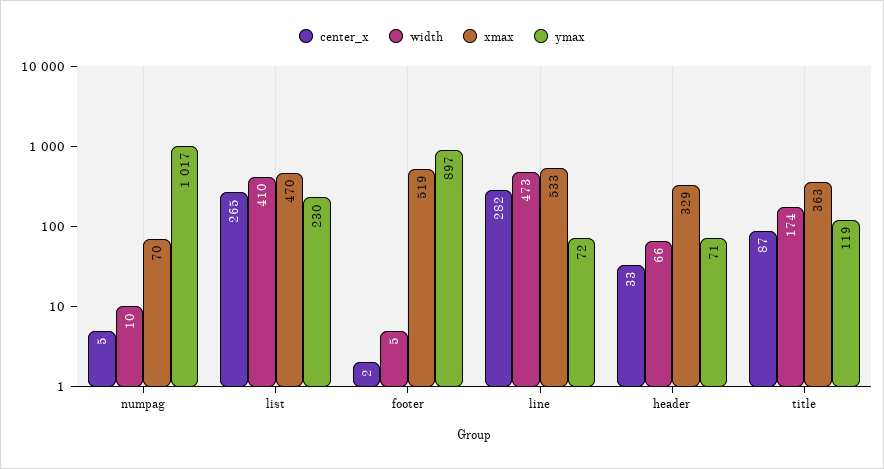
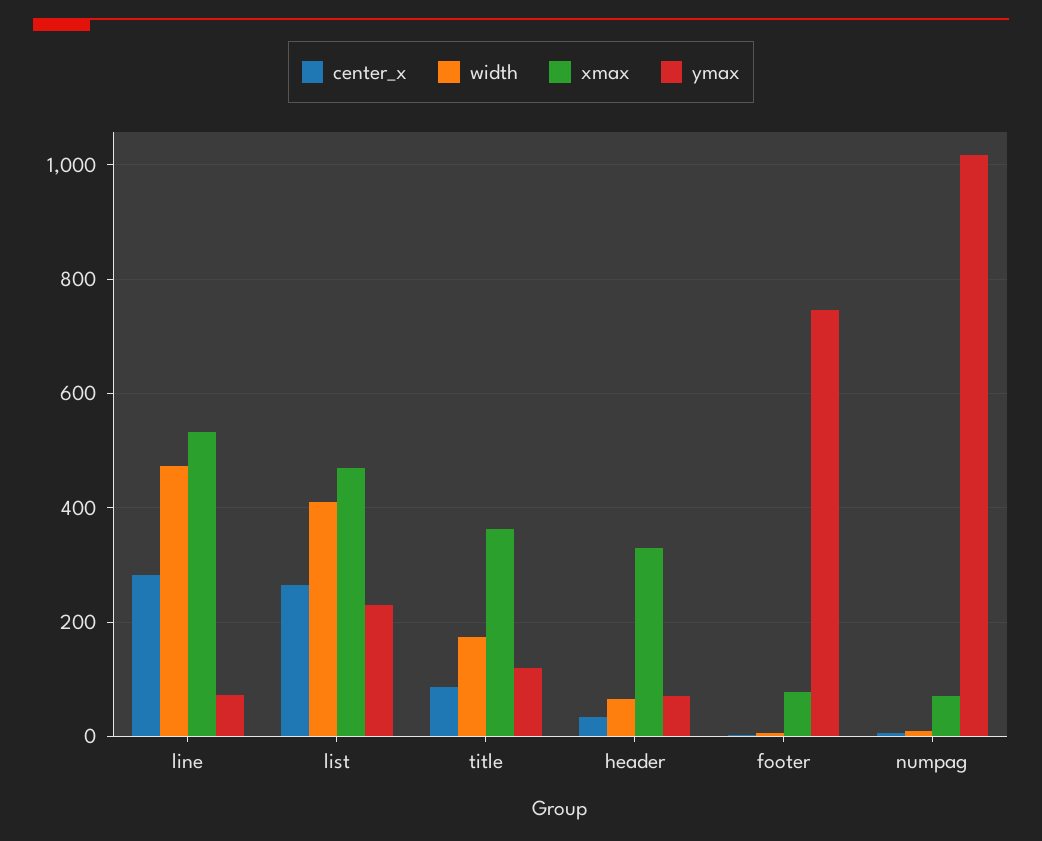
xmax, footer: 519 -> 80
ymax, footer: 897 -> 740

